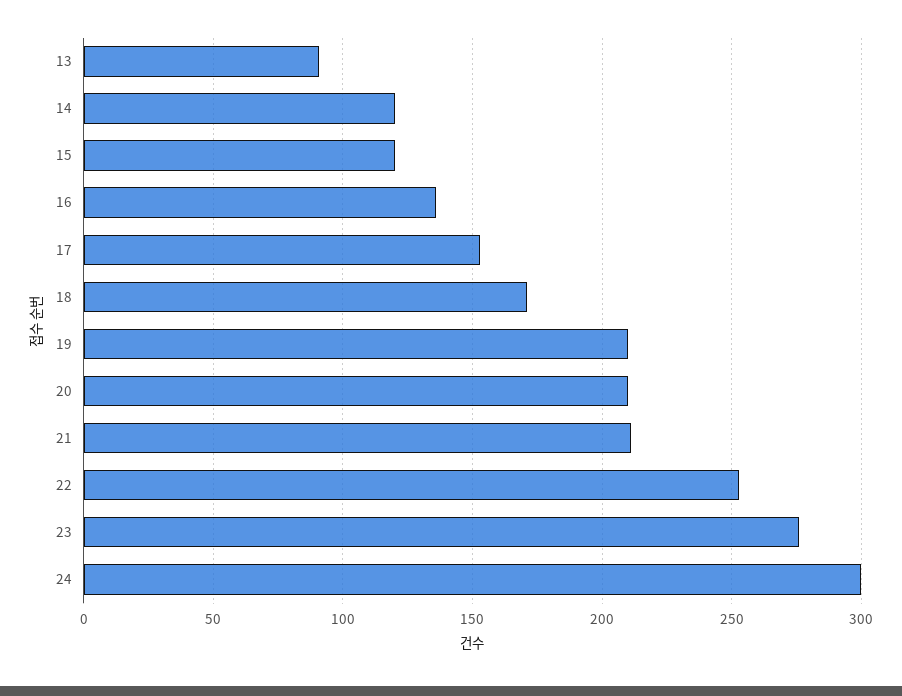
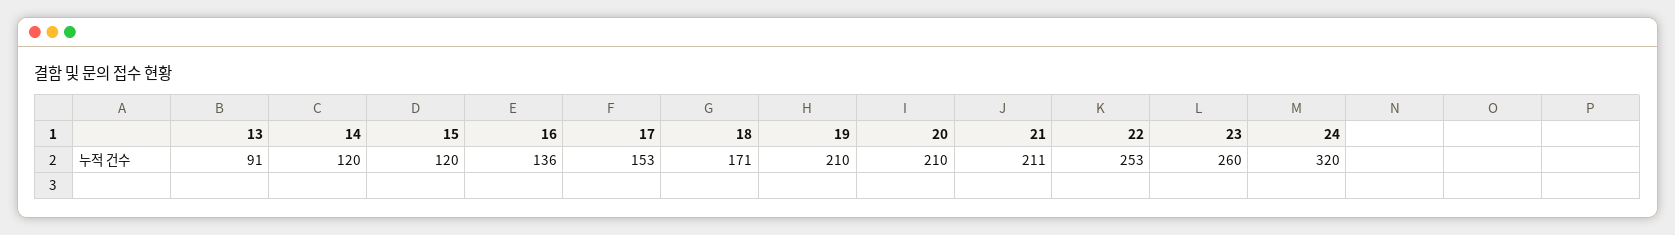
23: 275 -> 260
24: 300 -> 320

